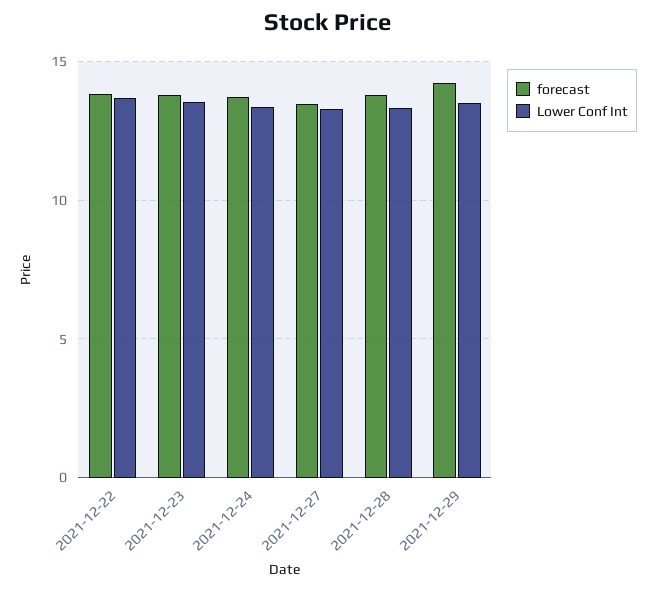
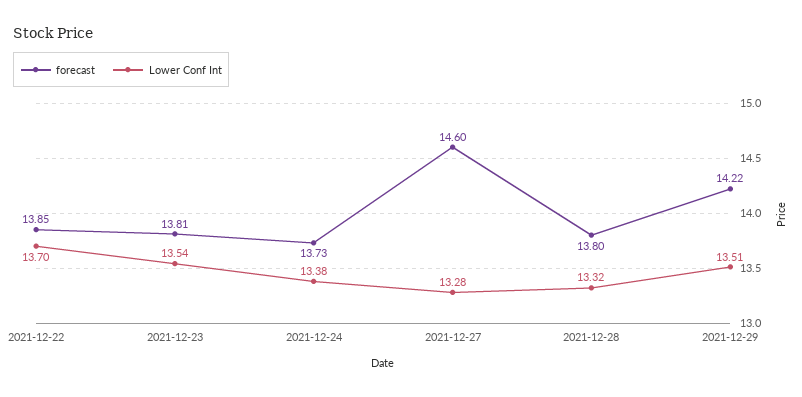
forecast, 2021-12-27: 13.5 -> 14.6

